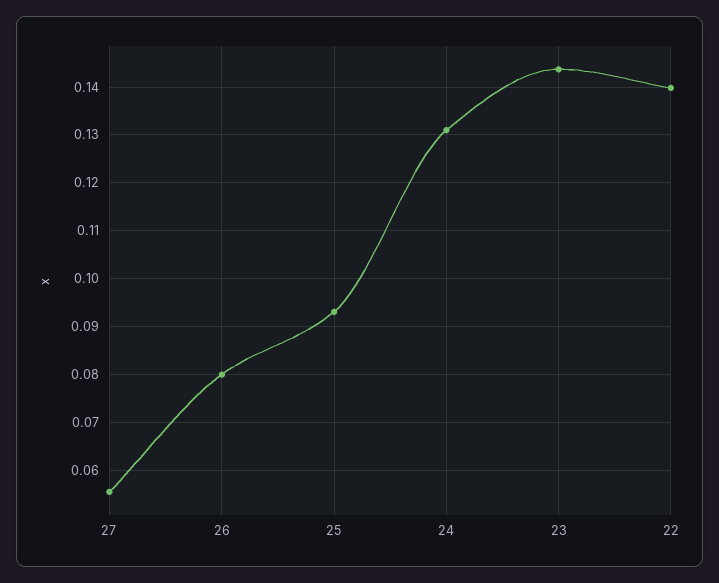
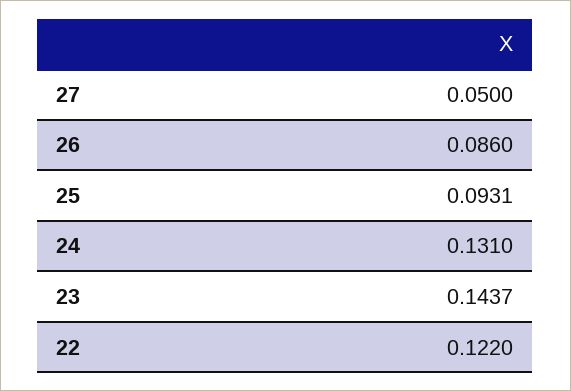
27: 0.056 -> 0.05
26: 0.08 -> 0.086
22: 0.14 -> 0.122

